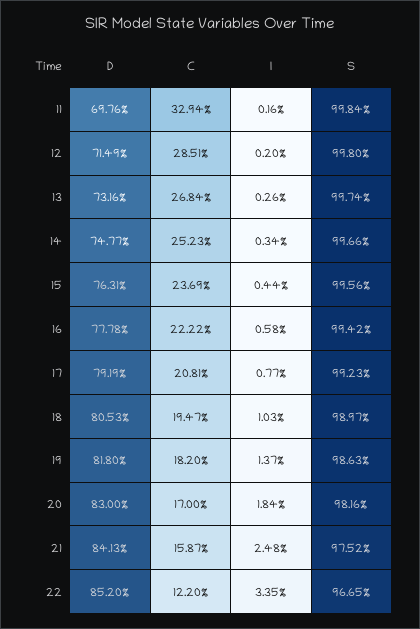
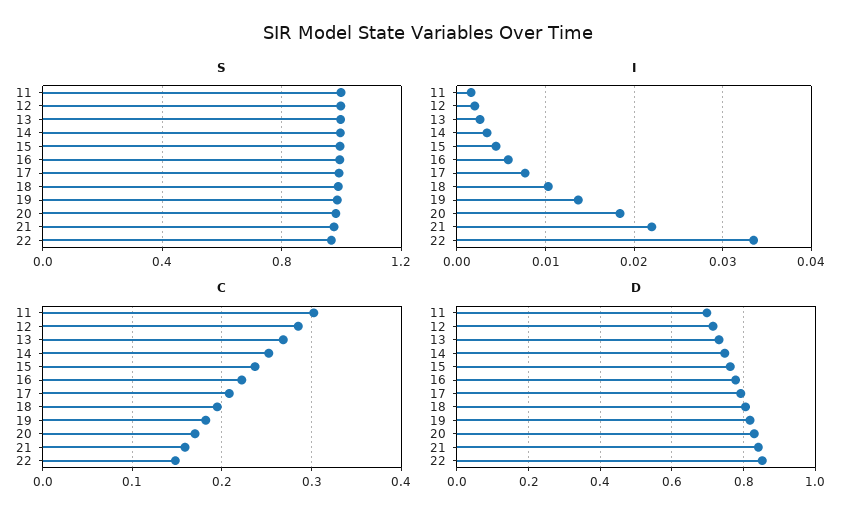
C, 11: 0.3294 -> 0.3
I, 21: 0.0248 -> 0.022
C, 22: 0.122 -> 0.15

